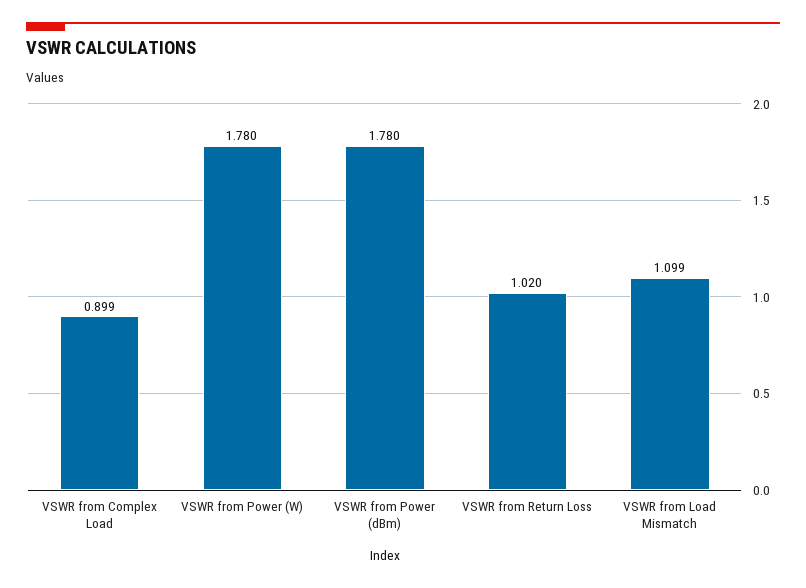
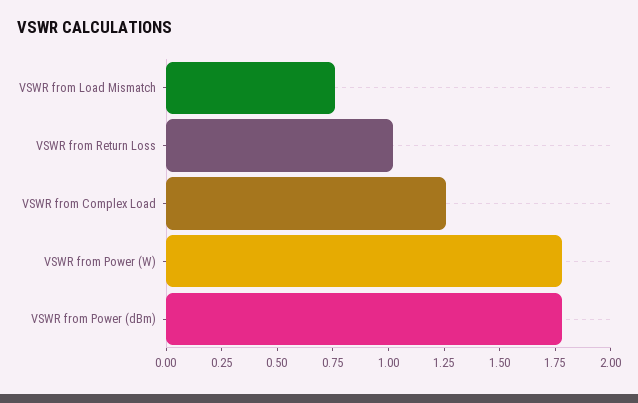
VSWR from Complex Load: 0.899 -> 1.25
VSWR from Load Mismatch: 1.099 -> 0.75

